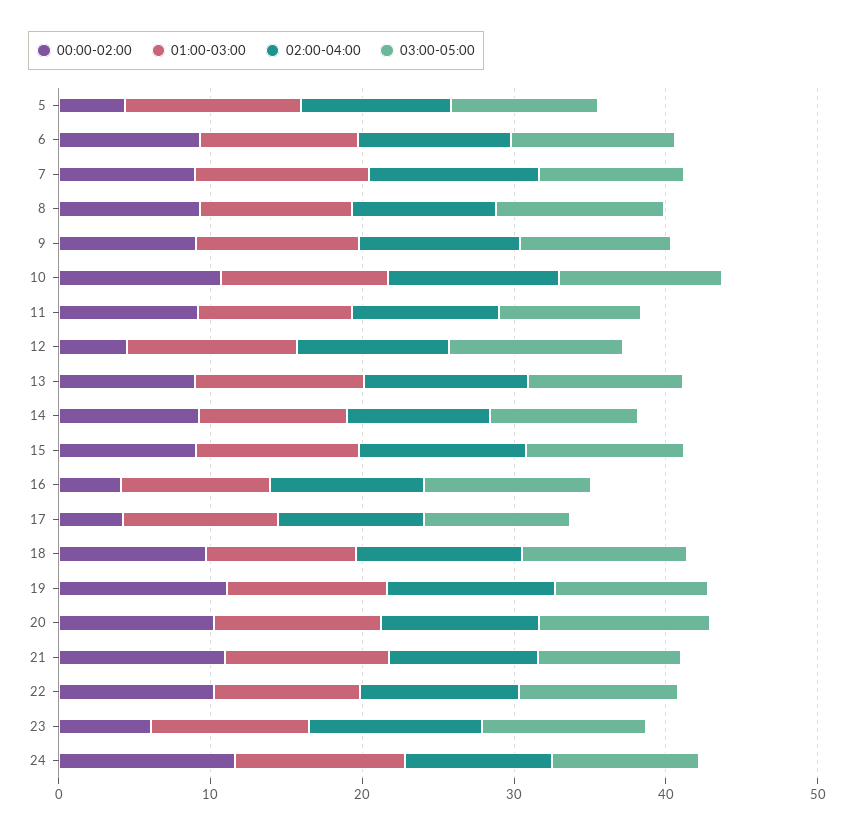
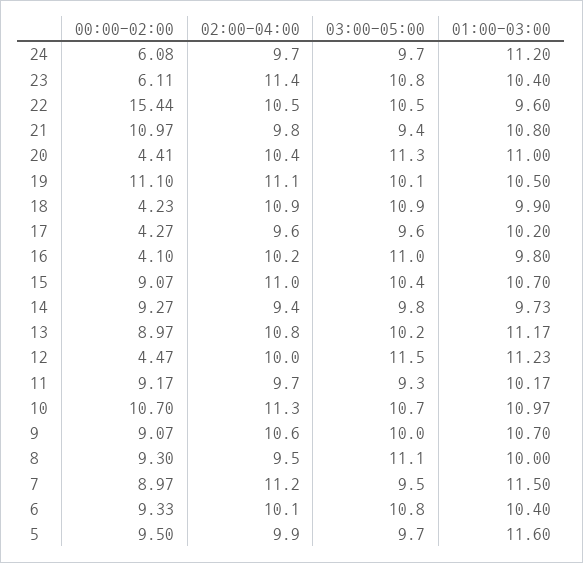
00:00-02:00, 5: 4 -> 9.5
00:00-02:00, 18: 10 -> 4.23
00:00-02:00, 20: 10 -> 4.41
00:00-02:00, 22: 10 -> 15.44
00:00-02:00, 24: 12 -> 6.08

